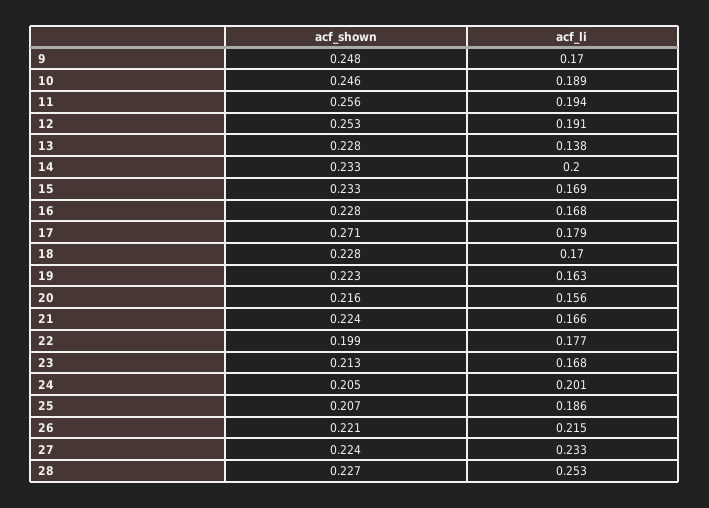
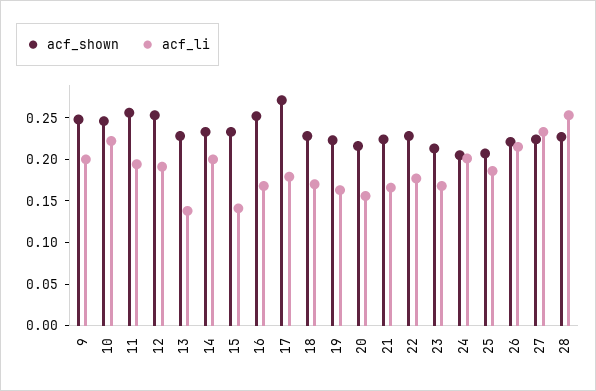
acf_li, 9: 0.17 -> 0.2
acf_li, 10: 0.189 -> 0.22
acf_li, 15: 0.169 -> 0.14
acf_shown, 16: 0.228 -> 0.25
acf_shown, 22: 0.199 -> 0.23

